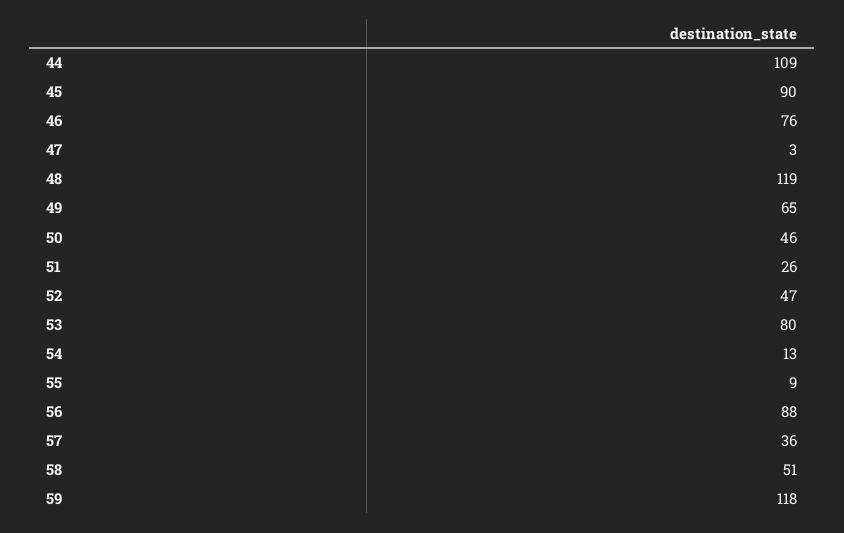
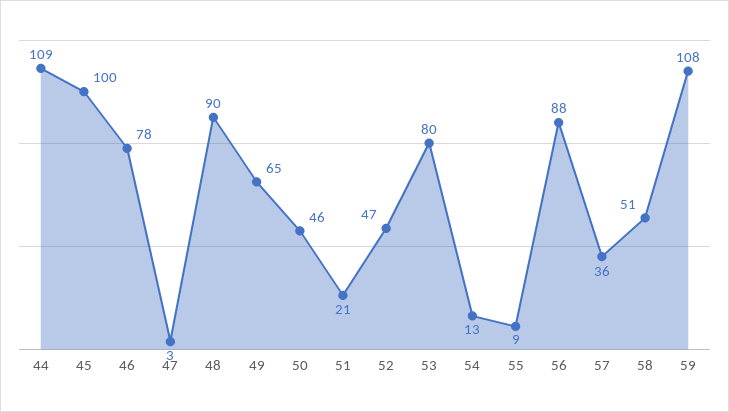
45: 90 -> 100
46: 76 -> 78
48: 119 -> 90
51: 26 -> 21
59: 118 -> 108

